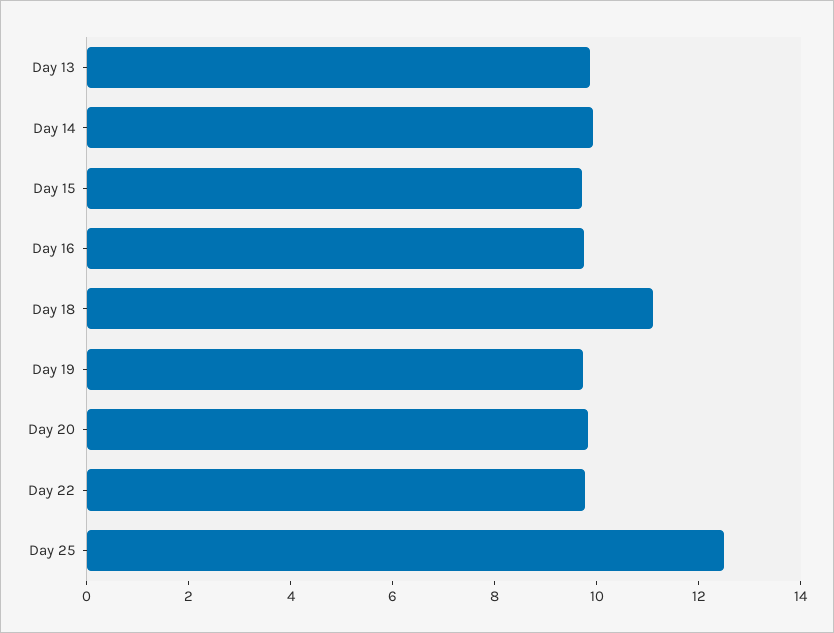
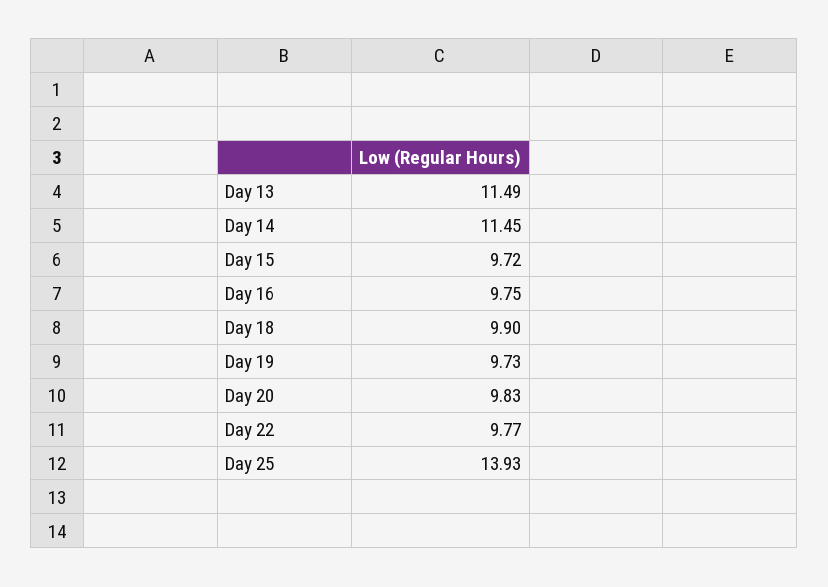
Day 13: 10 -> 11.49
Day 14: 10 -> 11.45
Day 18: 11 -> 9.9
Day 25: 12.5 -> 13.93

